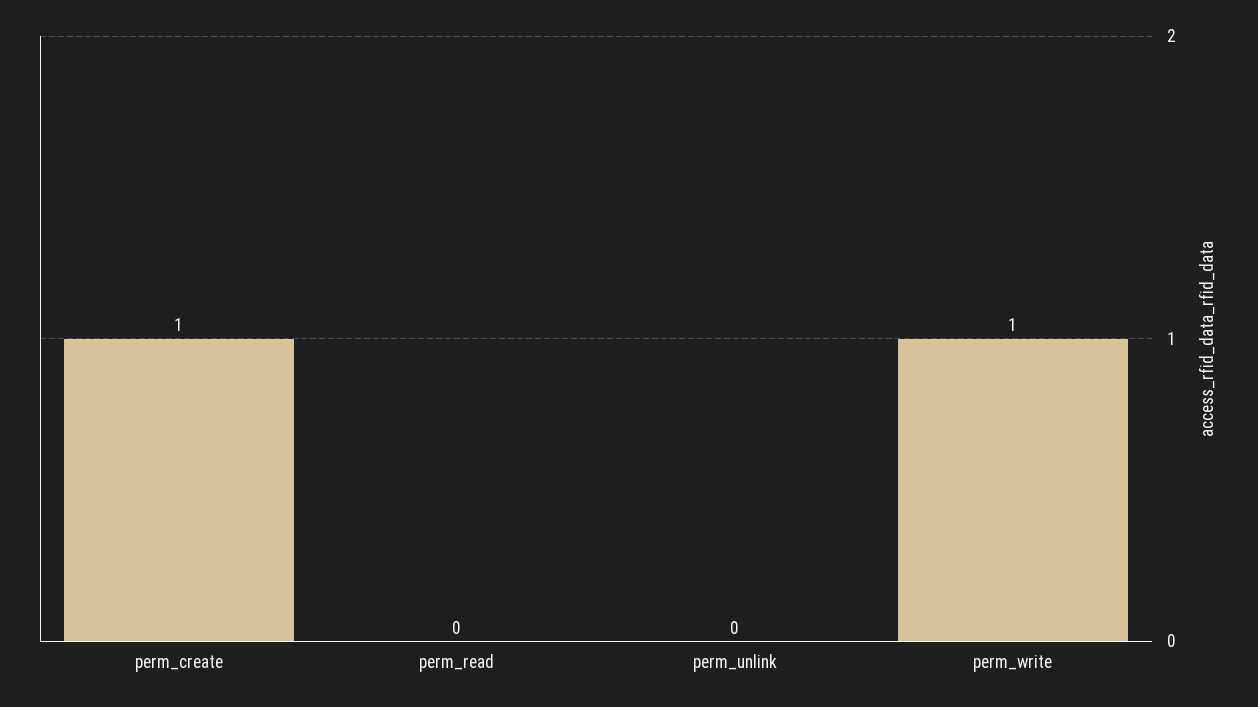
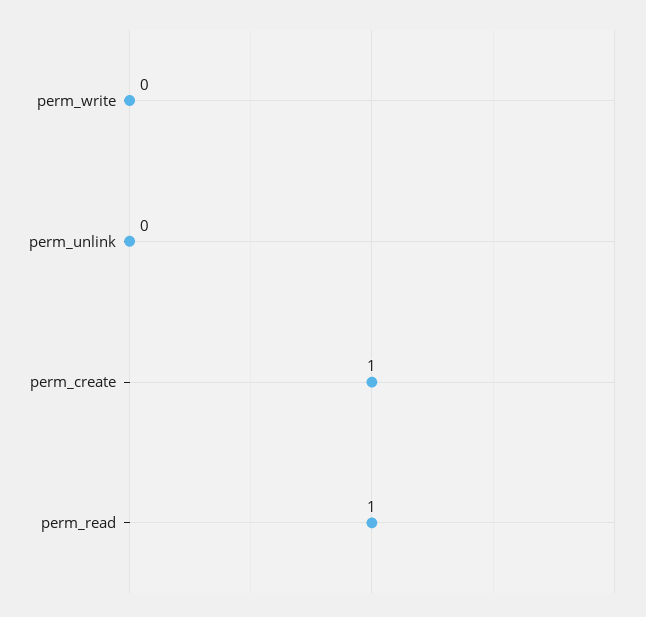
perm_read: 0 -> 1
perm_write: 1 -> 0

